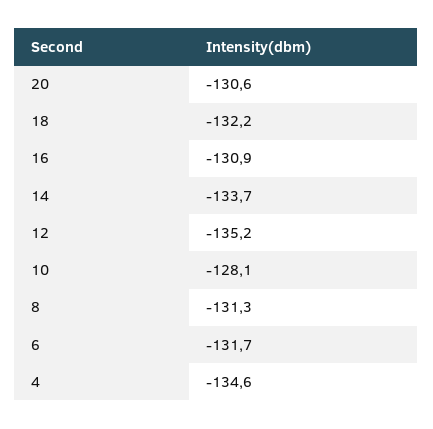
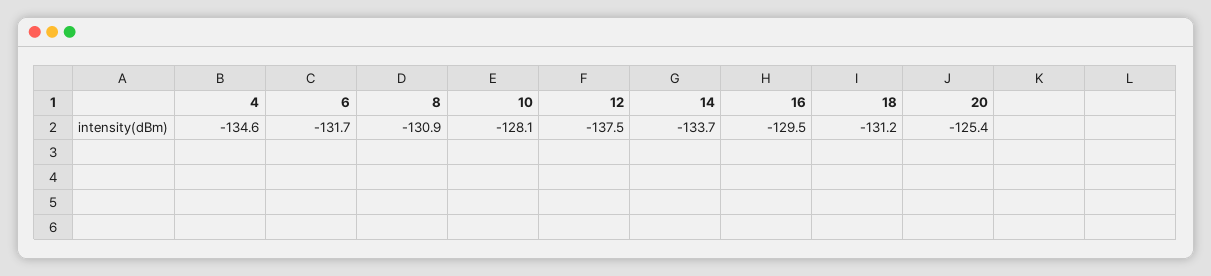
20: -130.6 -> -125.4
18: -132.2 -> -131.2
16: -130.9 -> -129.5
12: -135.2 -> -137.5
8: -131.3 -> -130.9

